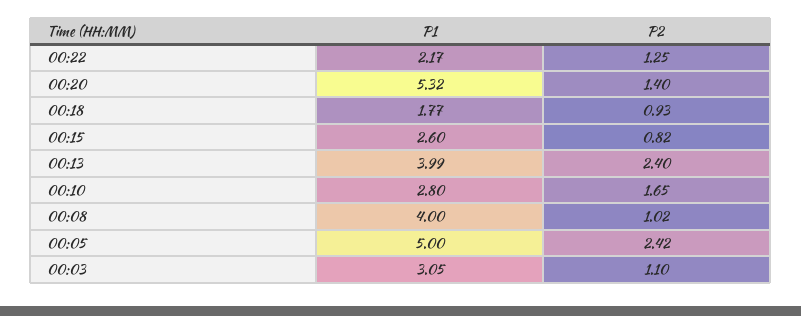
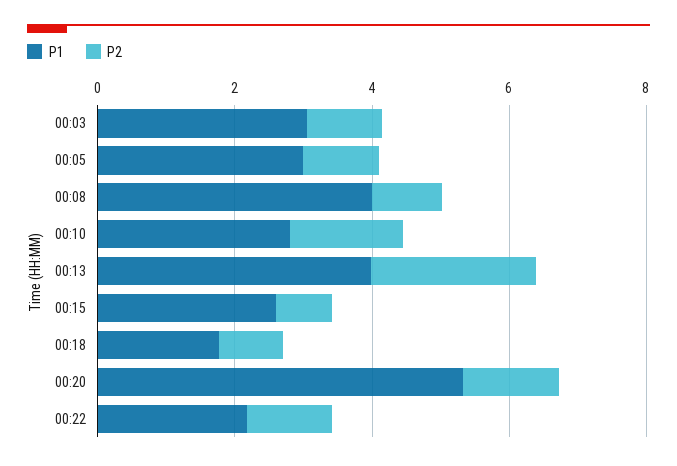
P1, 00:05: 5 -> 3
P2, 00:05: 2.42 -> 1

